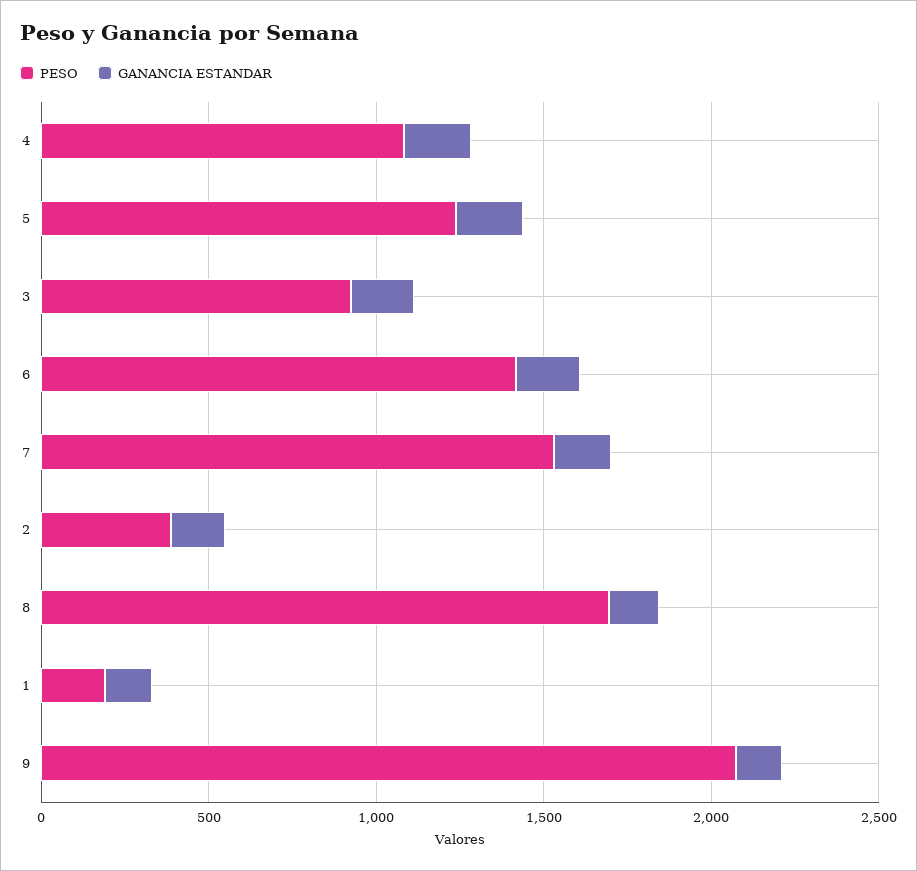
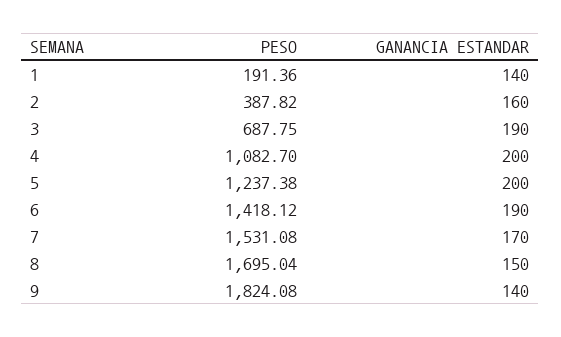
PESO, 3: 900 -> 687.75
PESO, 9: 2100 -> 1824.08

